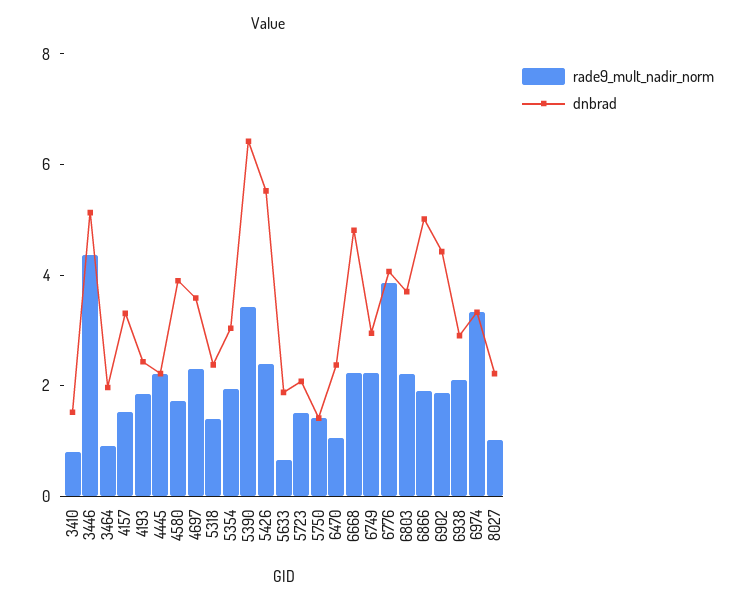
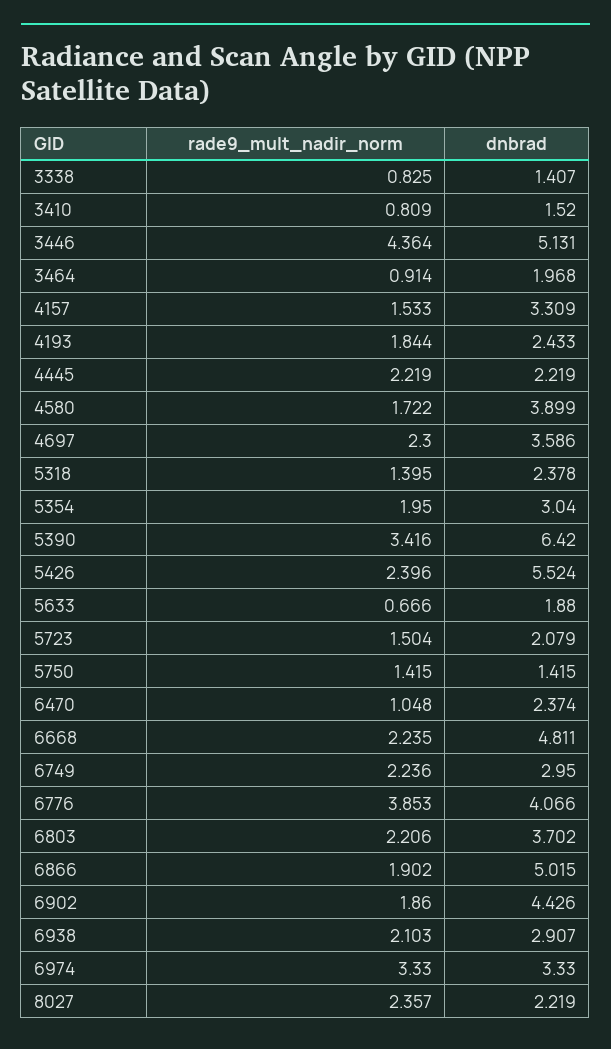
rade9_mult_nadir_norm, 8027: 1 -> 2.357
rade9_mult_nadir_norm, 3338: none -> 0.825
dnbrad, 3338: none -> 1.407

